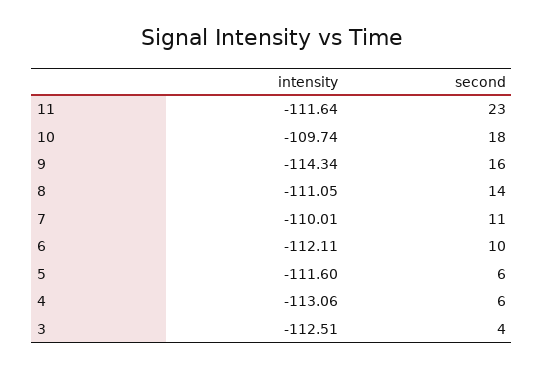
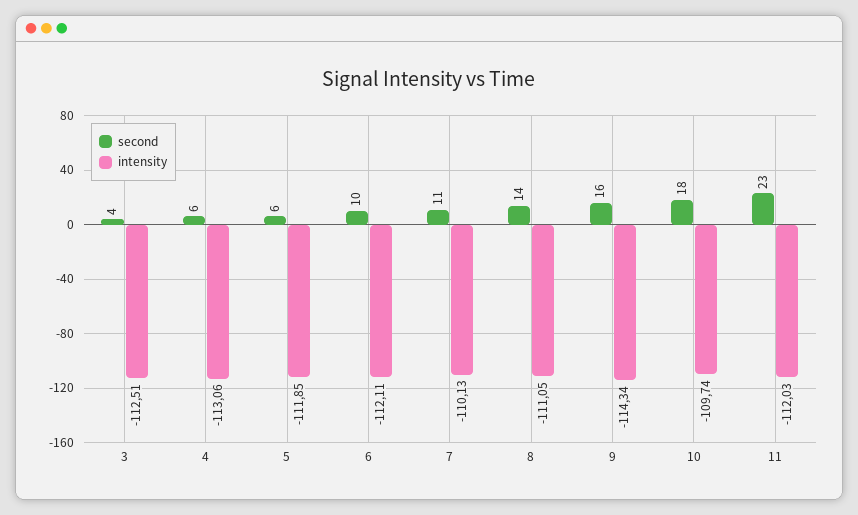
intensity, 11: -111.64 -> -112.03
intensity, 7: -110.01 -> -110.13
intensity, 5: -111.6 -> -111.85

